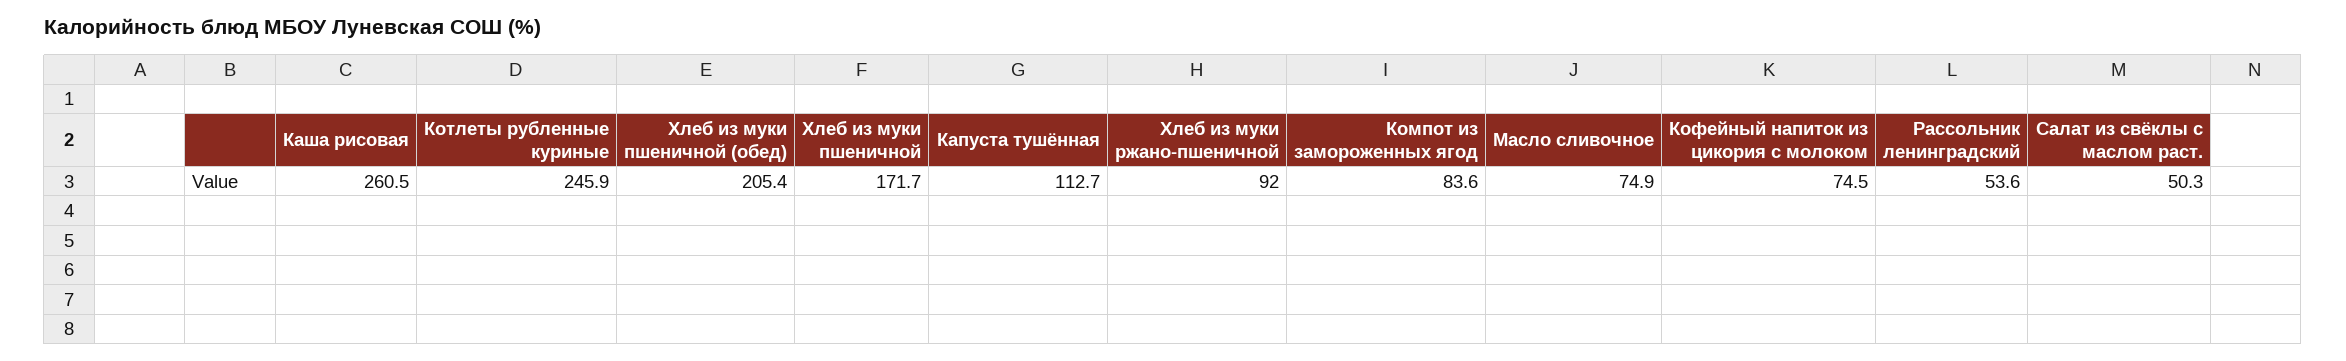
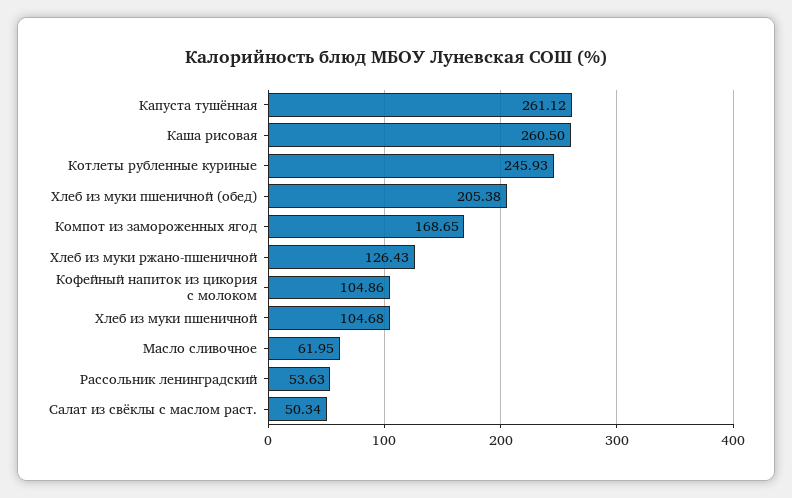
Хлеб из муки пшеничной: 171.7 -> 104.68
Капуста тушённая: 112.7 -> 261.12
Хлеб из муки ржано-пшеничной: 92 -> 126.43
Компот из замороженных ягод: 83.6 -> 168.65
Масло сливочное: 74.9 -> 61.95
Кофейный напиток из цикория с молоком: 74.5 -> 104.86

